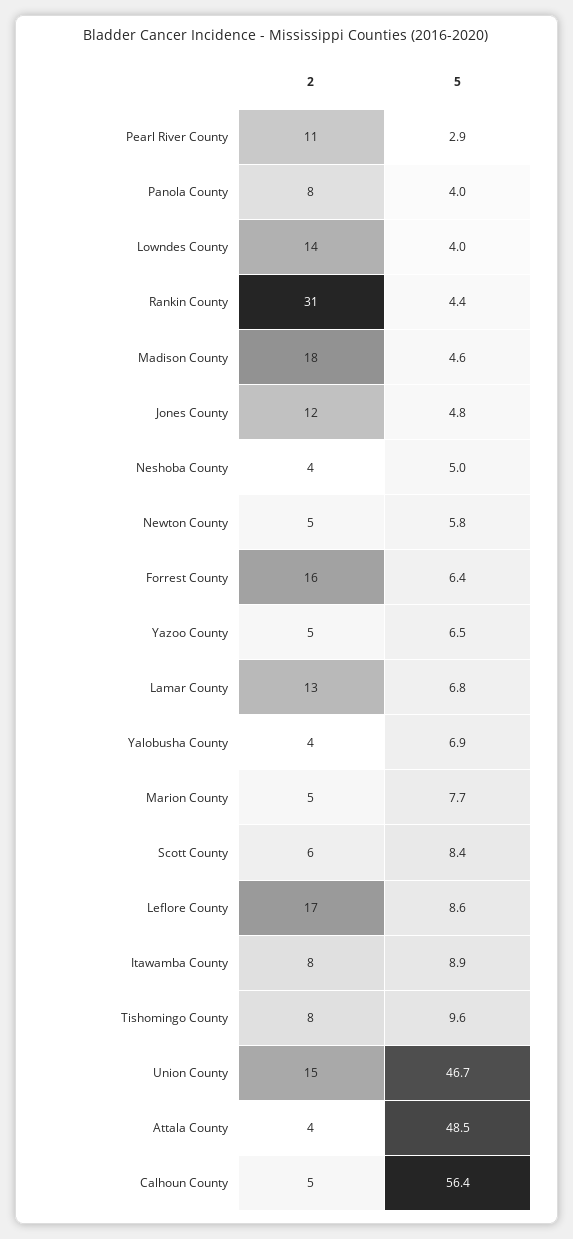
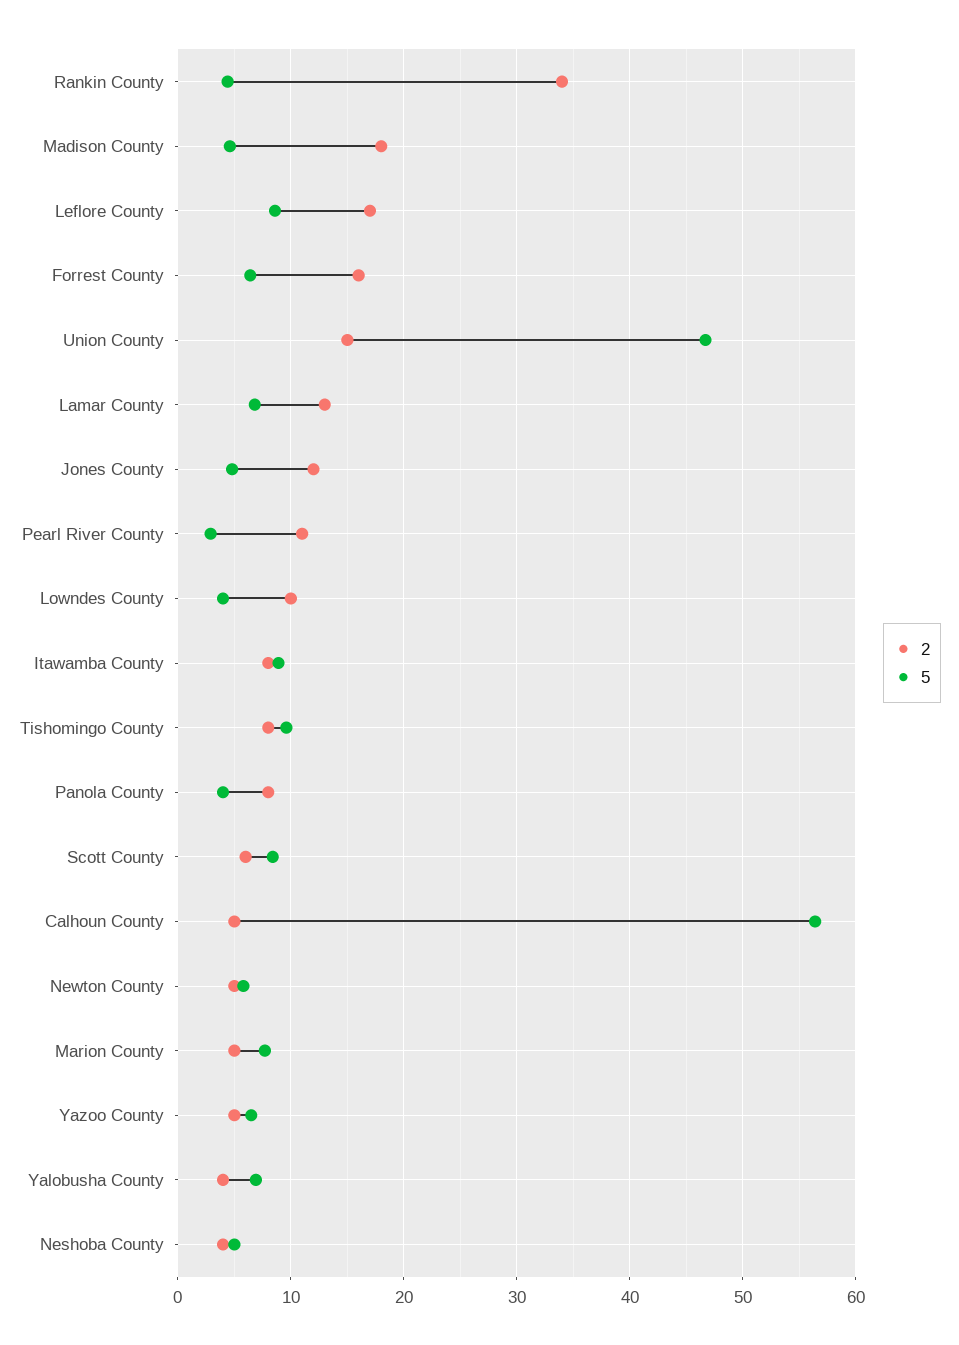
2, Lowndes County: 14 -> 10
2, Rankin County: 31 -> 34
2, Attala County: 4 -> none
5, Attala County: 48.5 -> none

